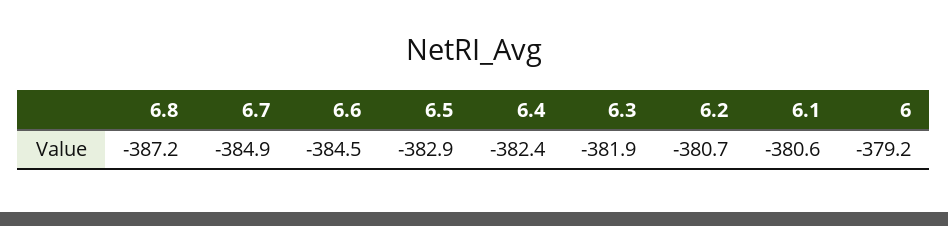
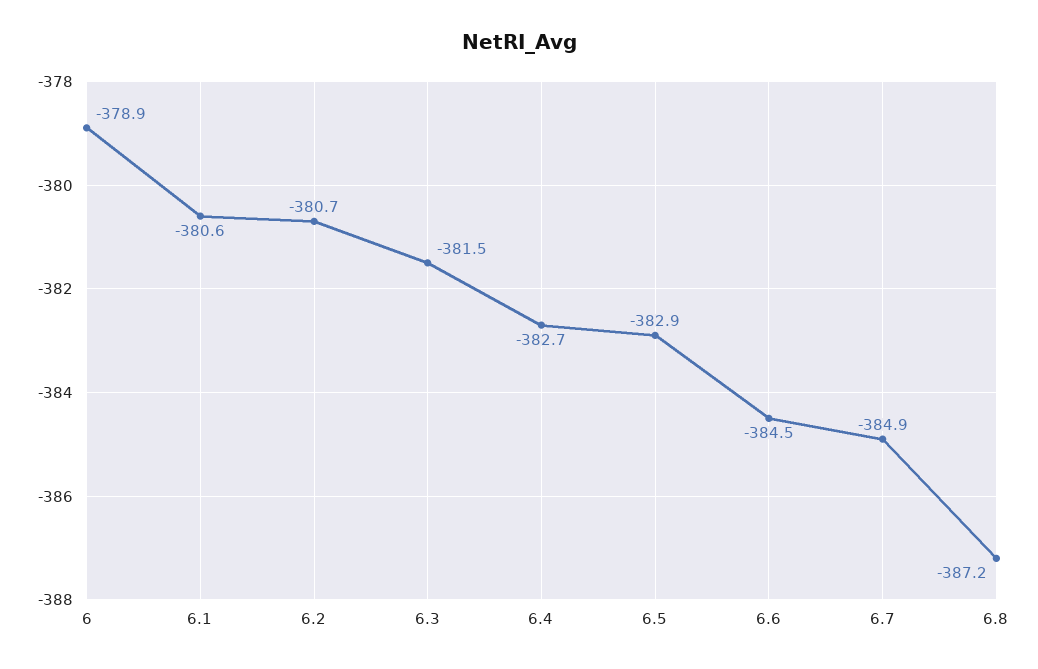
6.4: -382.4 -> -382.7
6.3: -381.9 -> -381.5
6: -379.2 -> -378.9

